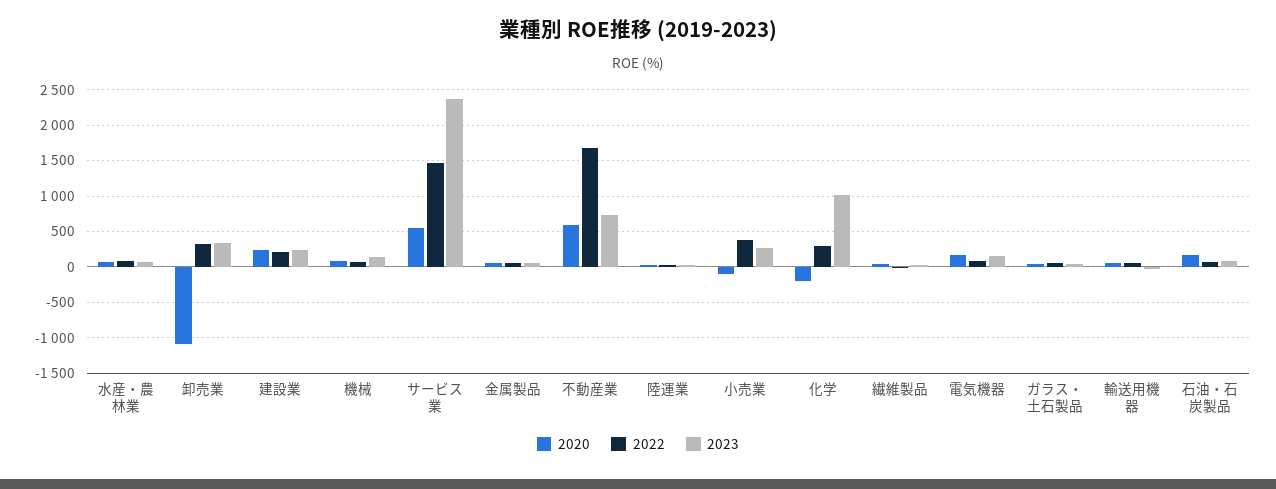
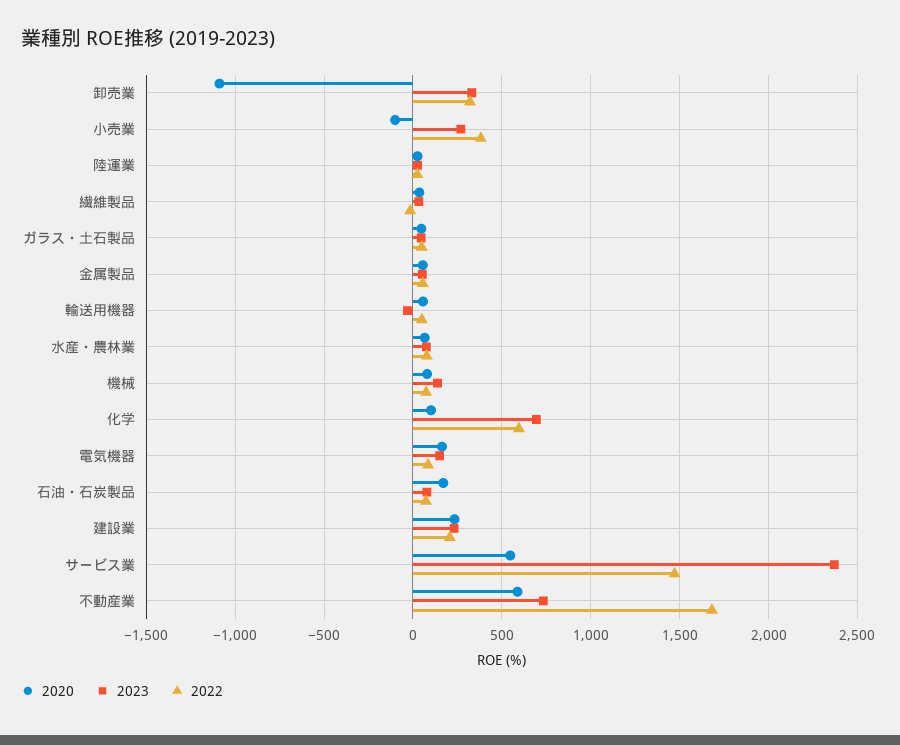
2020, 化学: -200 -> 100
2022, 化学: 300 -> 600
2023, 化学: 1000 -> 700

